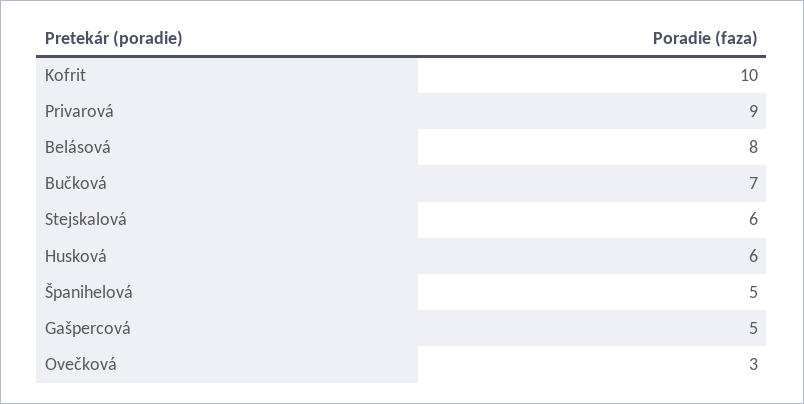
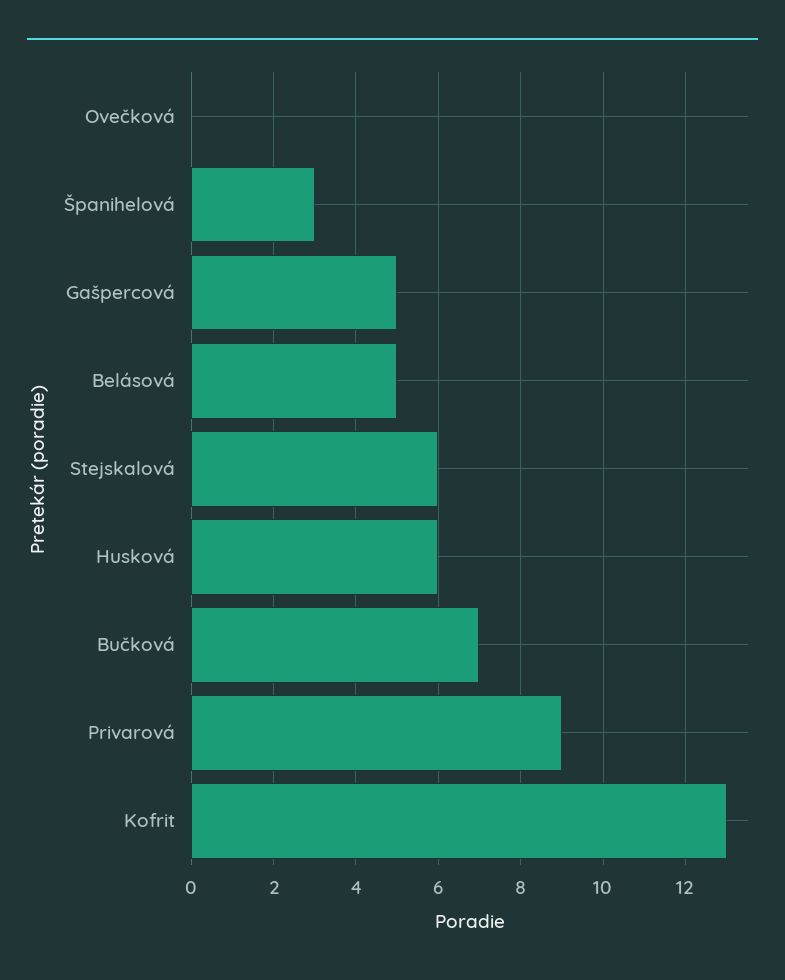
Kofrit: 10 -> 13
Belásová: 8 -> 5
Španihelová: 5 -> 3
Ovečková: 3 -> 0

